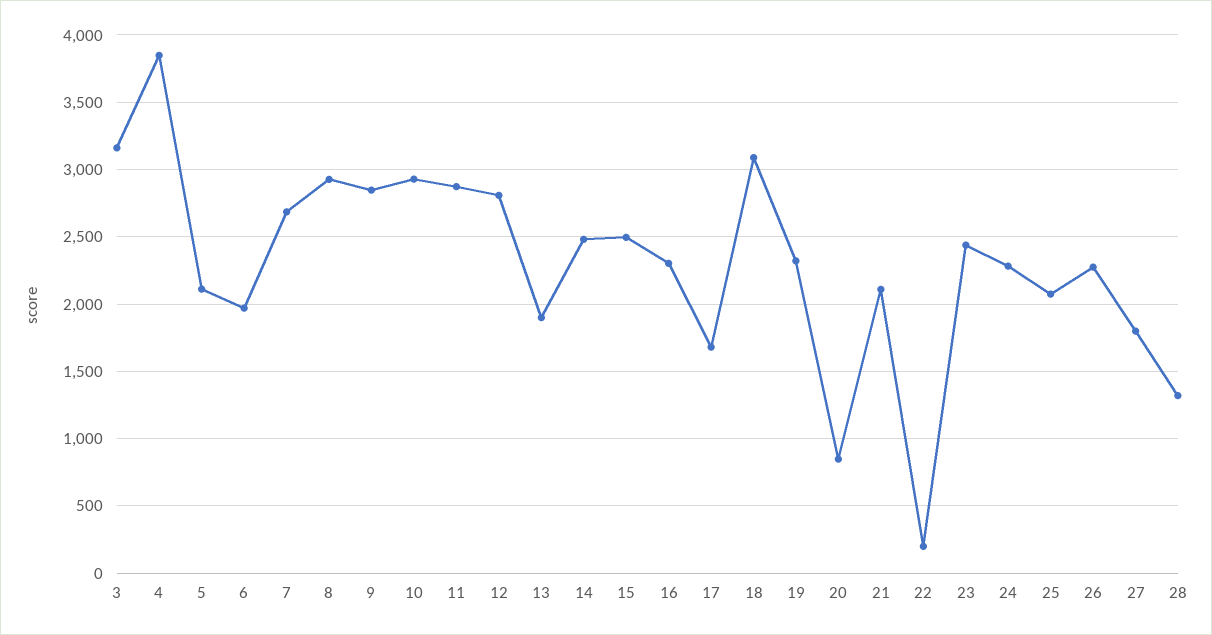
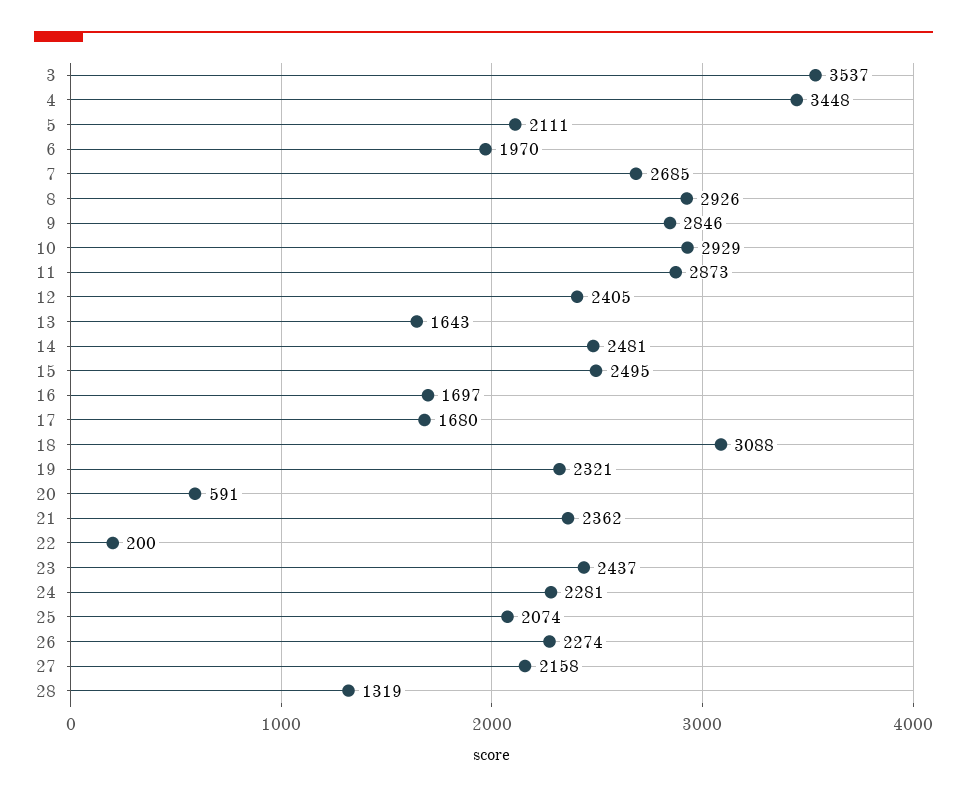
3: 3150 -> 3537
4: 3850 -> 3448
12: 2800 -> 2405
13: 1900 -> 1643
16: 2300 -> 1697
20: 850 -> 591
21: 2100 -> 2362
27: 1800 -> 2158

